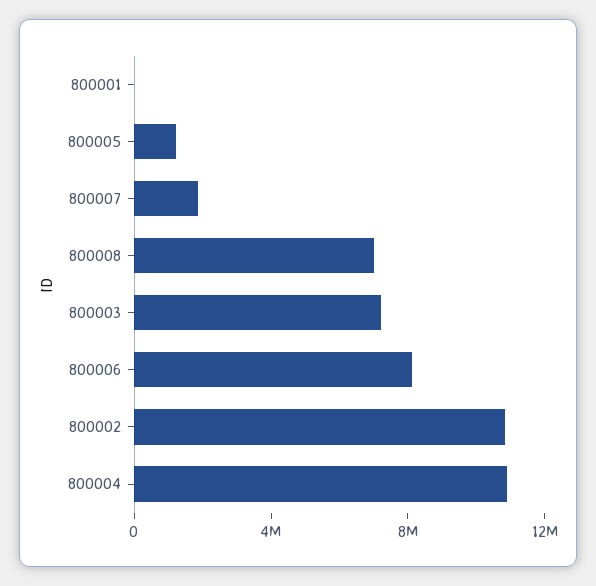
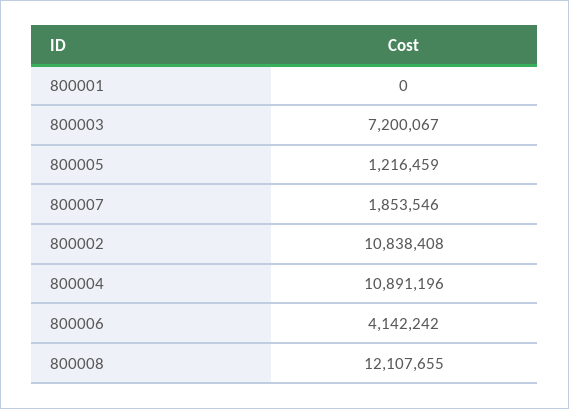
800008: 7000000 -> 12107655
800006: 8000000 -> 4142242

